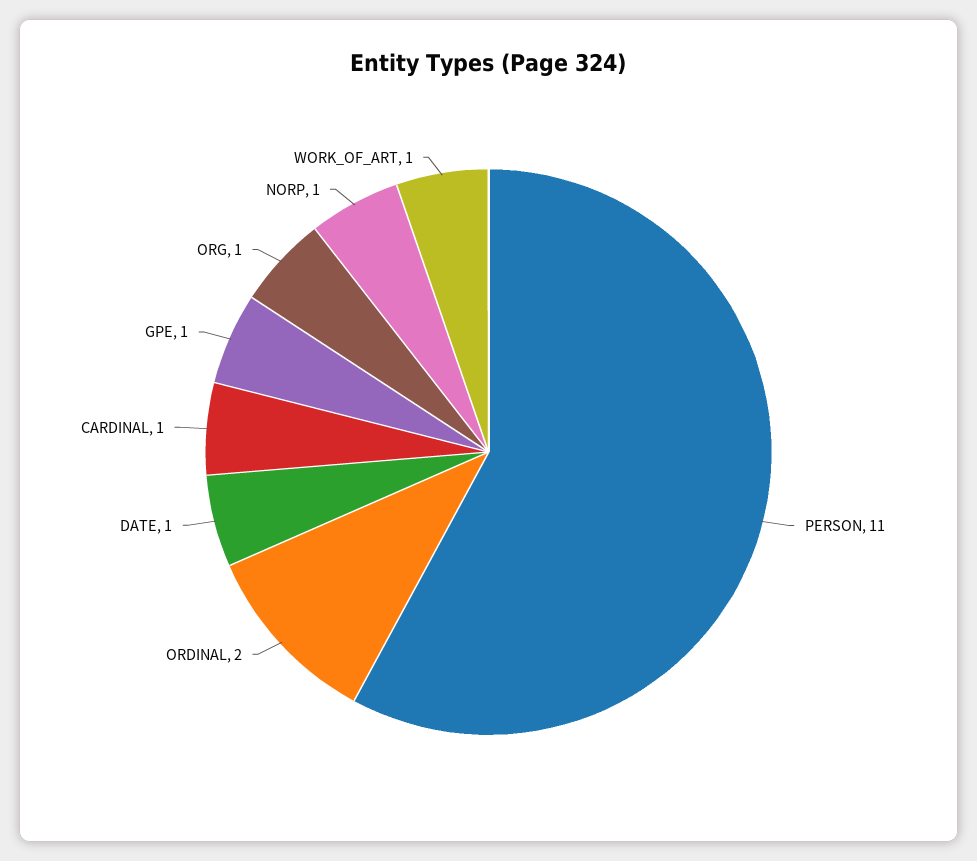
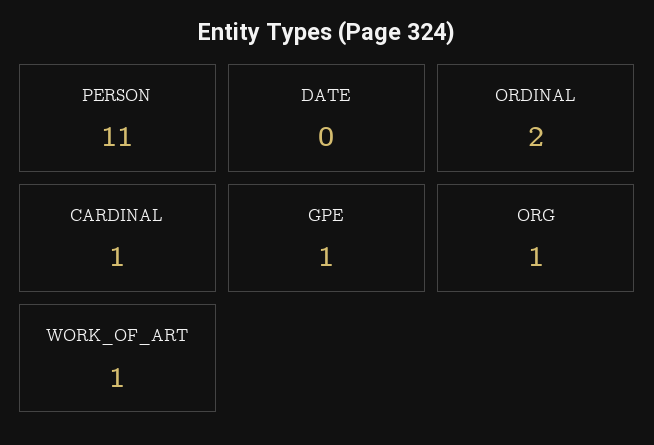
DATE: 1 -> 0
NORP: 1 -> none

